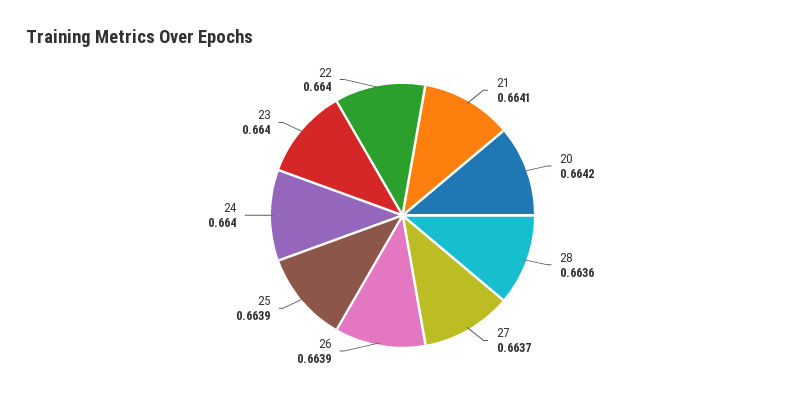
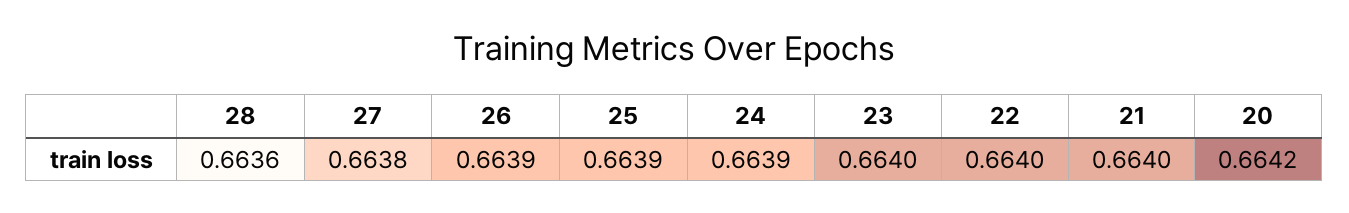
21: 0.6641 -> 0.664
27: 0.6637 -> 0.6638
24: 0.664 -> 0.6639

